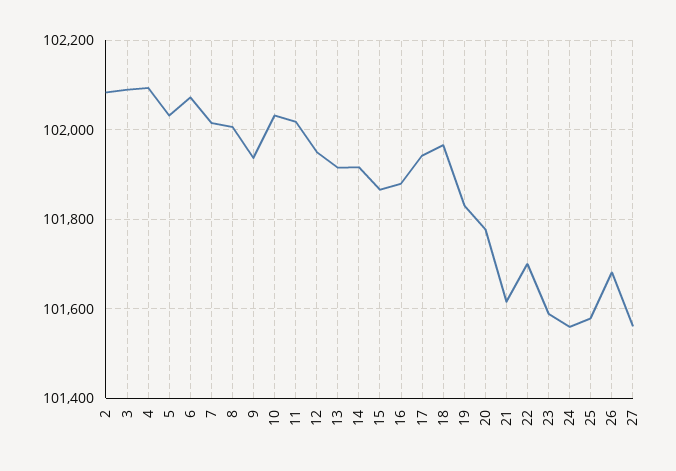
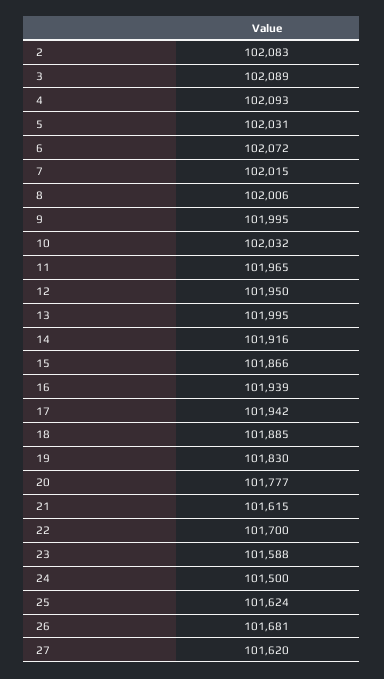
9: 101940 -> 101995
11: 102020 -> 101965
13: 101920 -> 101995
16: 101880 -> 101939
18: 101960 -> 101885
24: 101560 -> 101500
25: 101580 -> 101624
27: 101560 -> 101620

